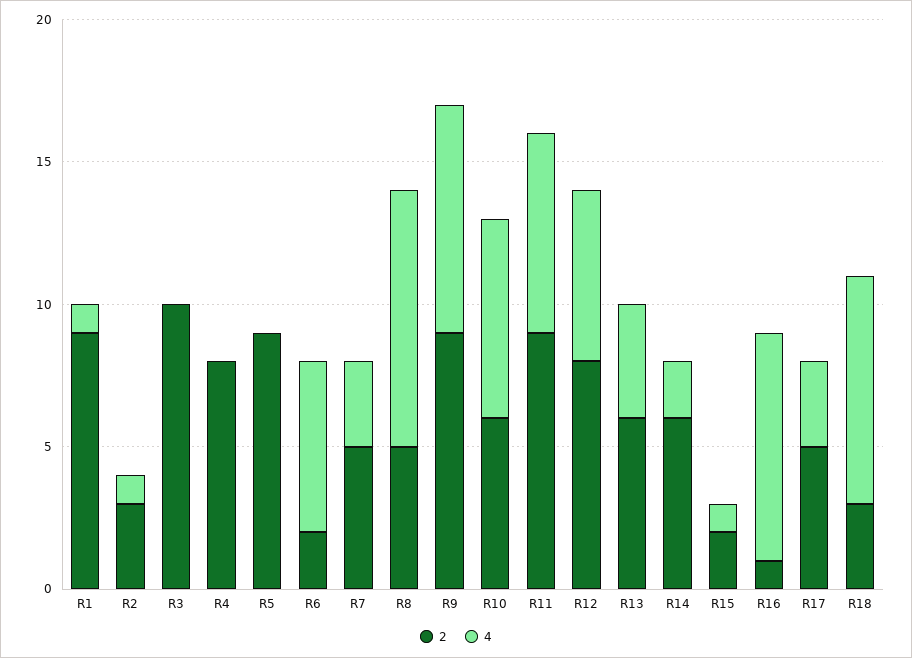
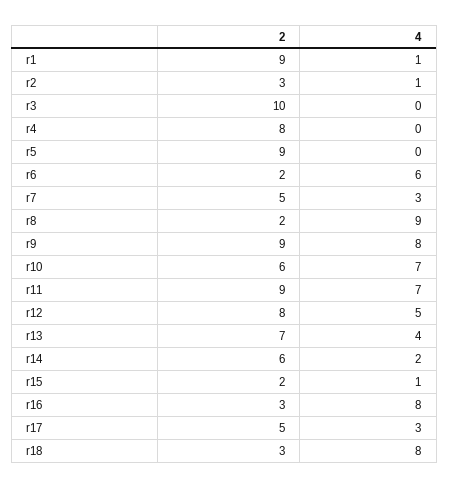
2, R8: 5 -> 2
4, R12: 6 -> 5
2, R13: 6 -> 7
2, R16: 1 -> 3

